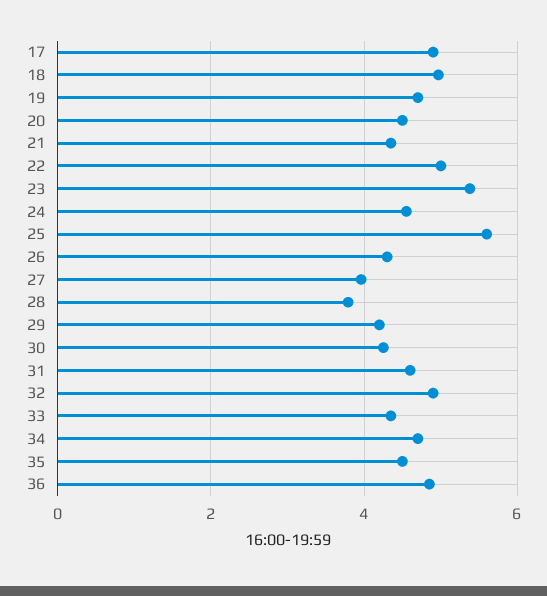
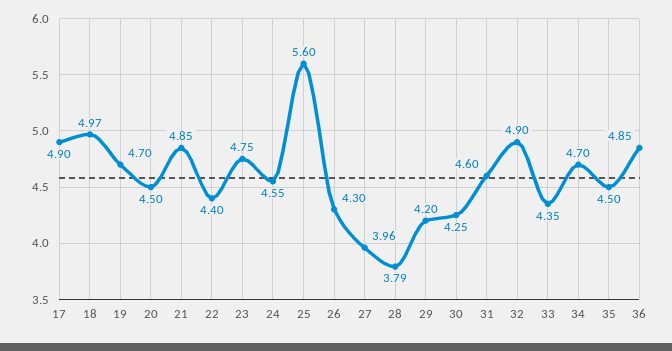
21: 4.4 -> 4.85
22: 5 -> 4.4
23: 5.4 -> 4.75

